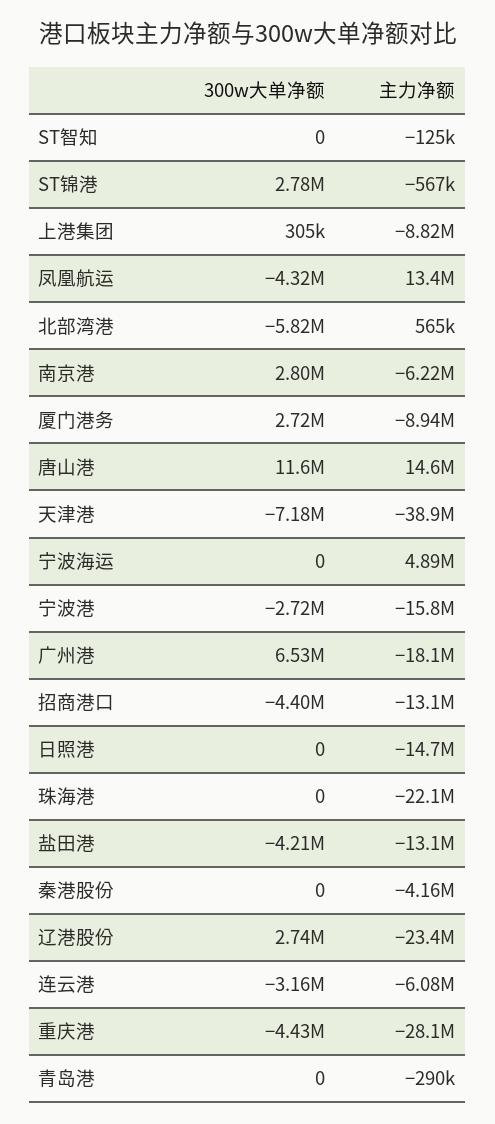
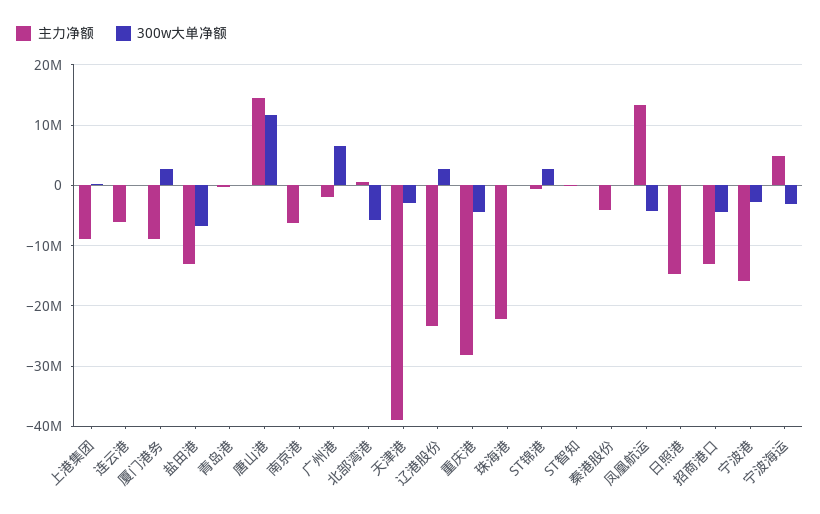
300w大单净额, 南京港: 2800000 -> 0
300w大单净额, 天津港: -7180000 -> -3000000
300w大单净额, 宁波海运: 0 -> -3000000
主力净额, 广州港: -18100000 -> -2000000
300w大单净额, 盐田港: -4210000 -> -7000000
300w大单净额, 连云港: -3160000 -> 0

